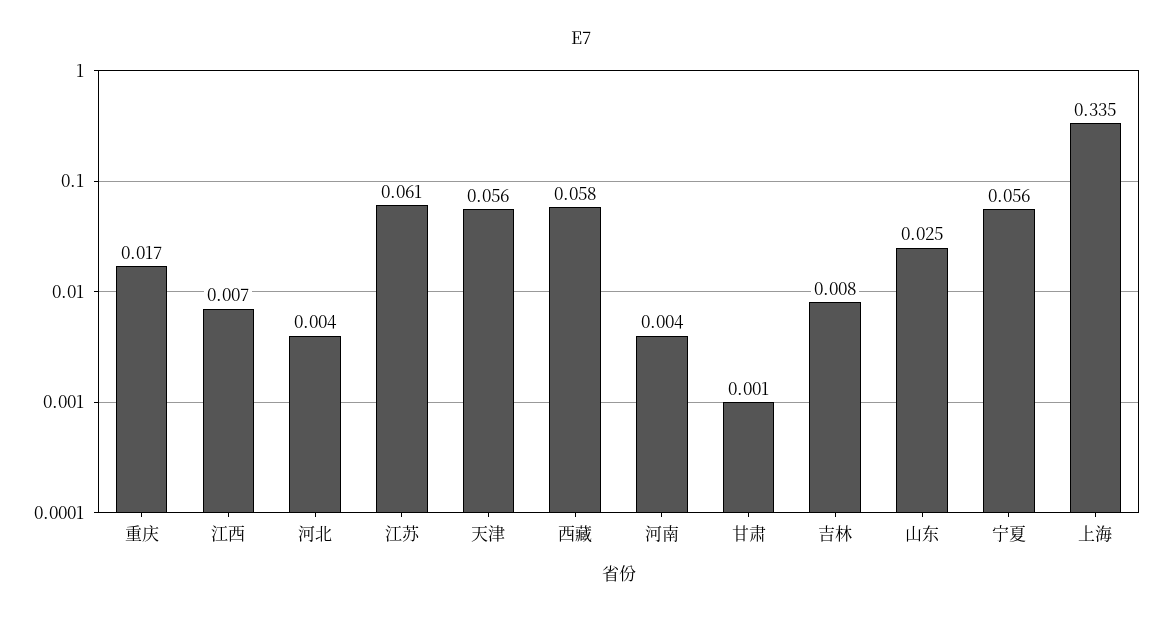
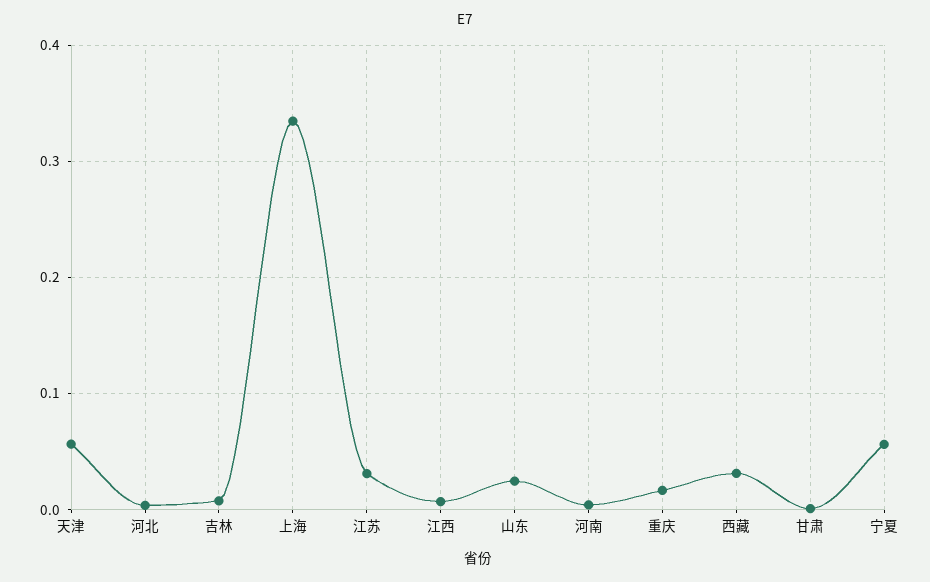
江苏: 0.061 -> 0.03
西藏: 0.058 -> 0.03

